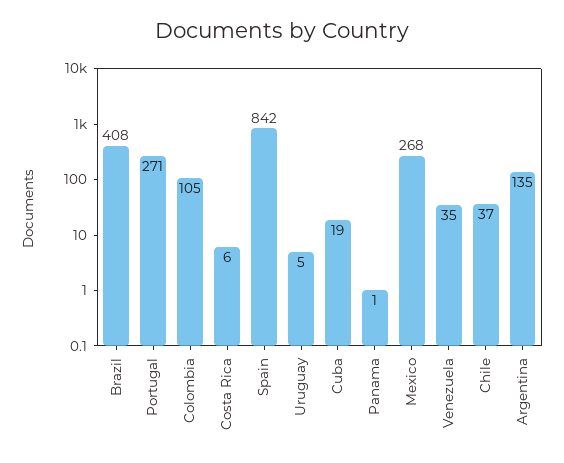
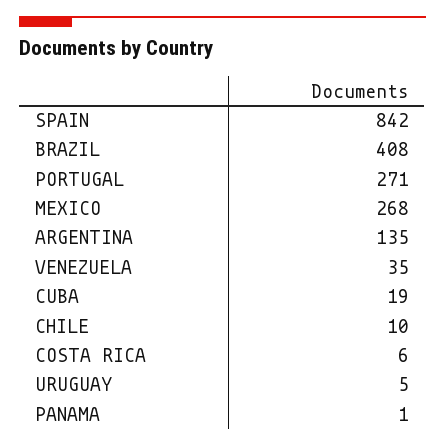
Colombia: 105 -> none
Chile: 37 -> 10

